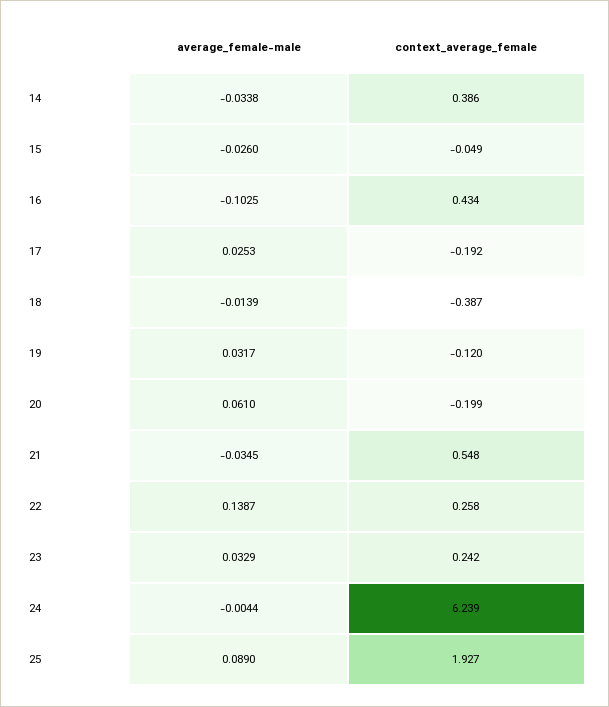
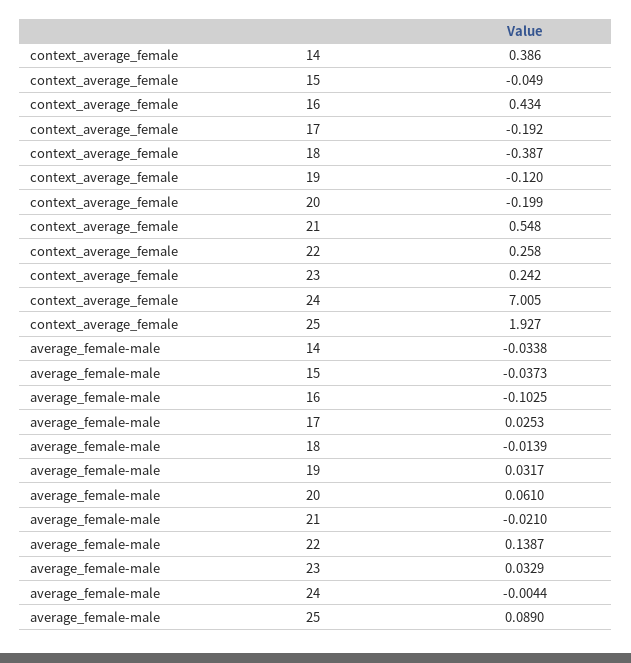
average_female-male, 15: -0.026 -> -0.0373
average_female-male, 21: -0.0345 -> -0.021
context_average_female, 24: 6.239 -> 7.005

